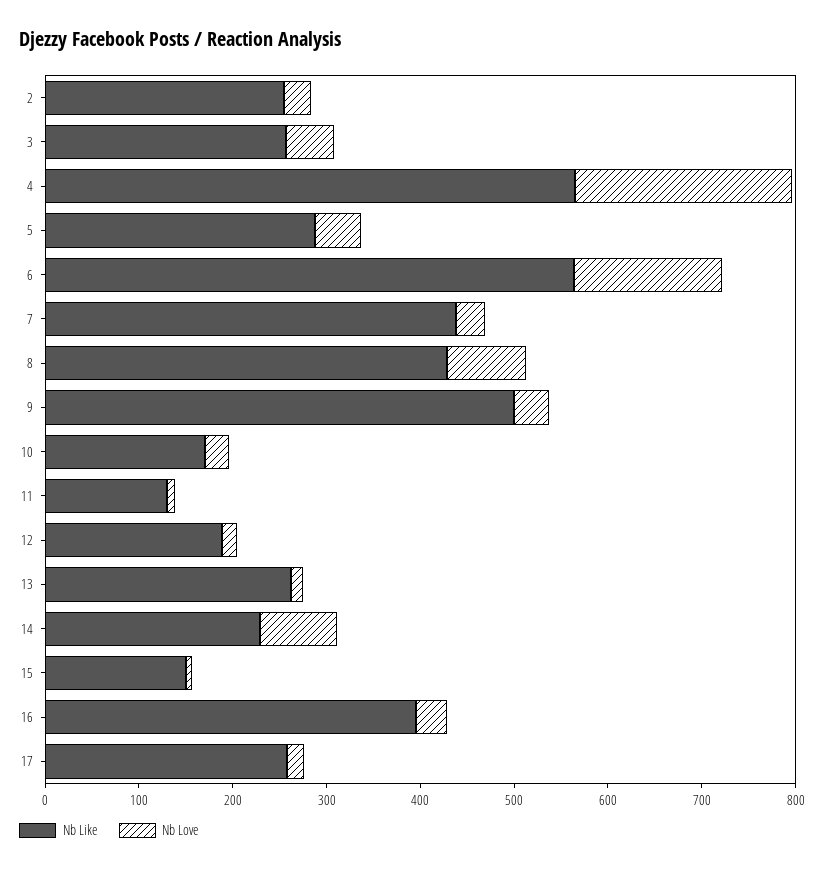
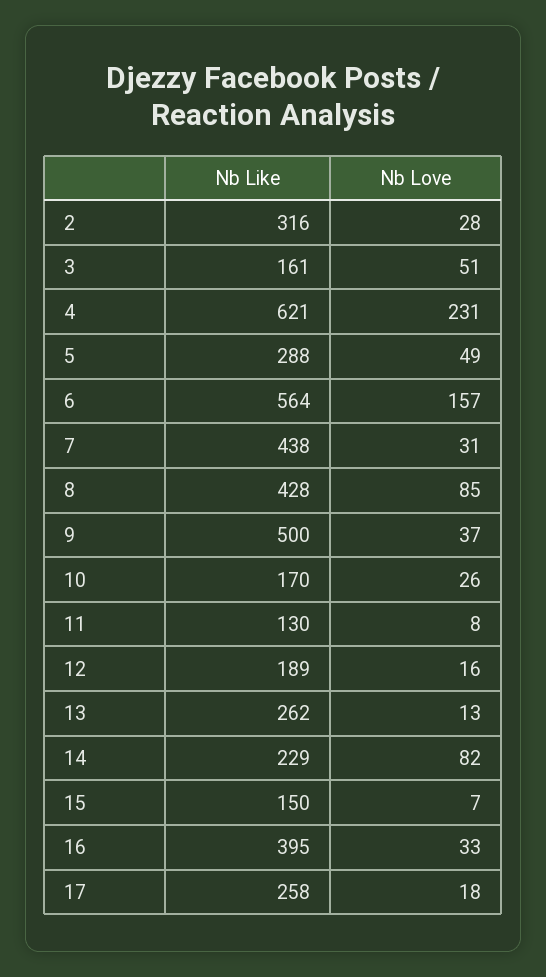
Nb Like, 2: 260 -> 316
Nb Like, 3: 260 -> 161
Nb Like, 4: 560 -> 621

